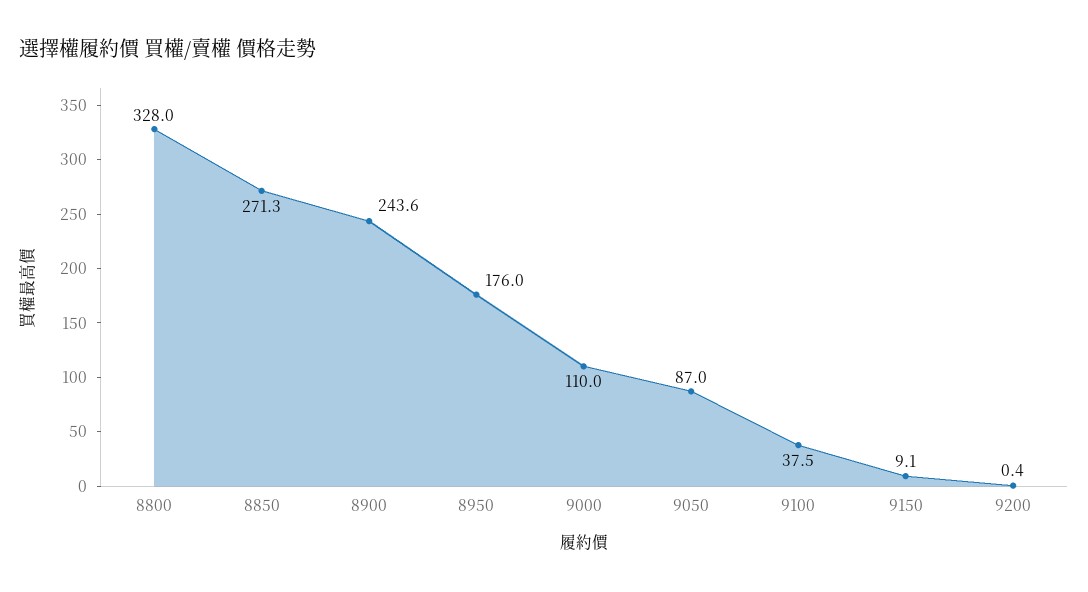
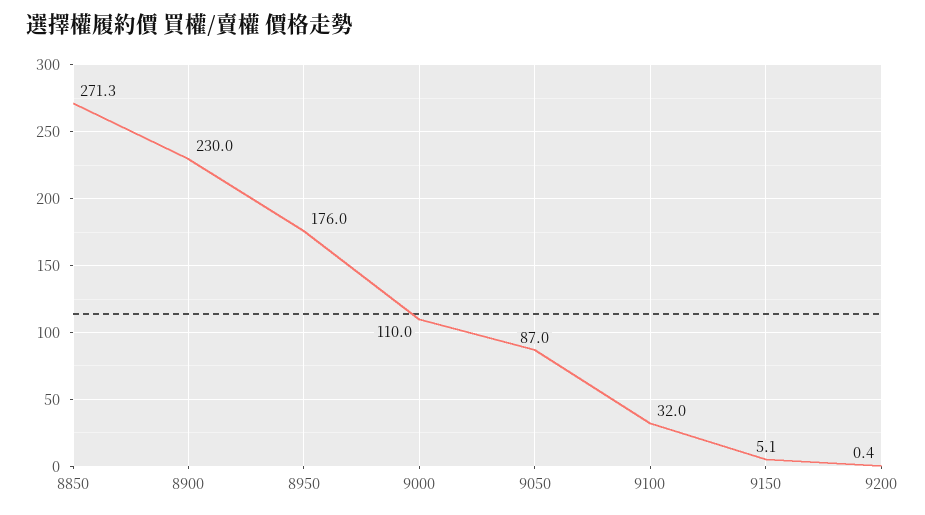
8800: 328 -> none
8900: 243.6 -> 230
9100: 37.5 -> 32
9150: 9.1 -> 5.1

